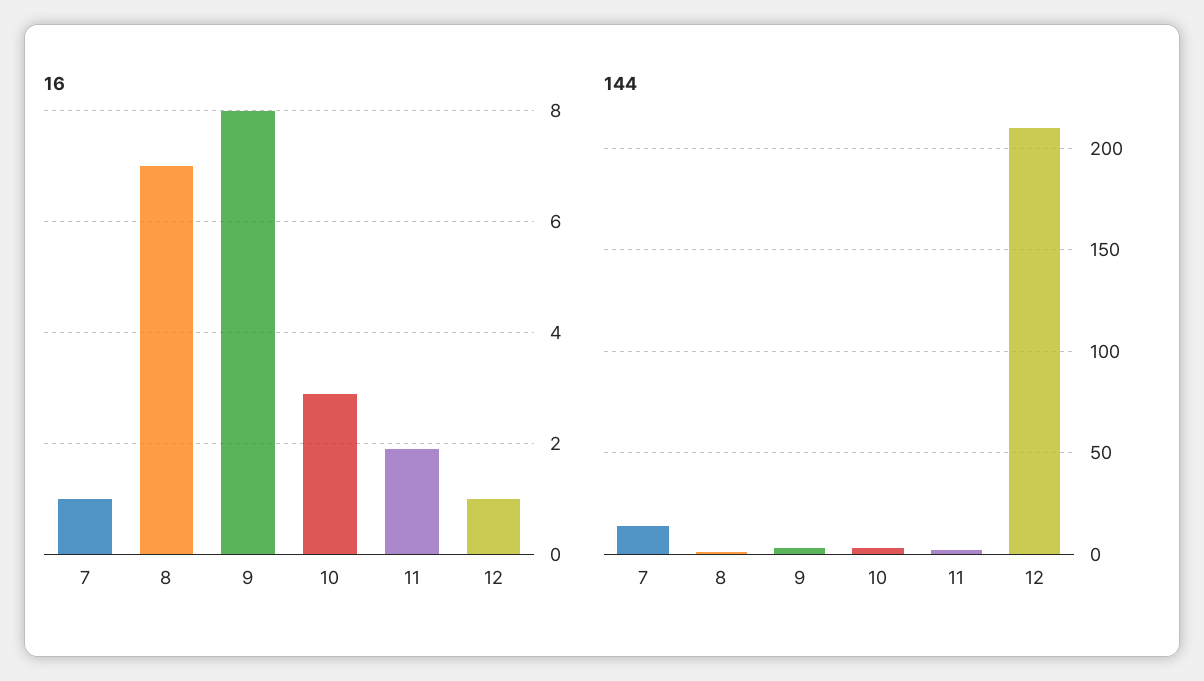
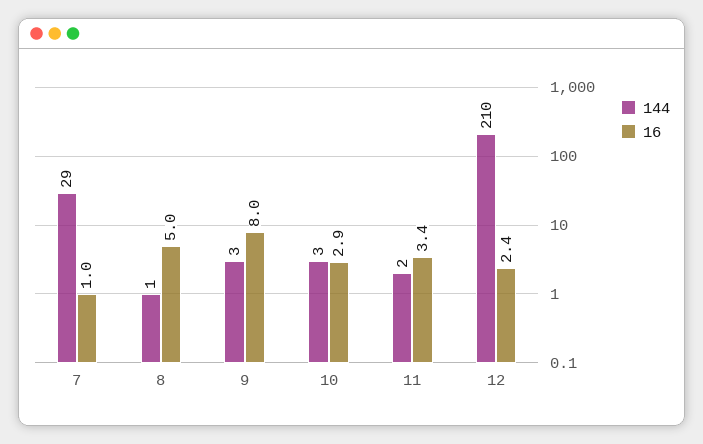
16, 8: 7 -> 5
16, 11: 2 -> 3.4
16, 12: 1 -> 2.4
144, 7: 15 -> 29

